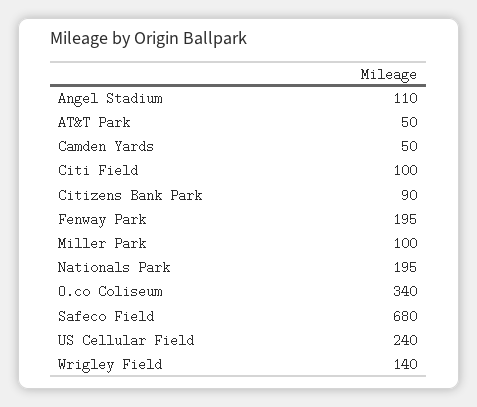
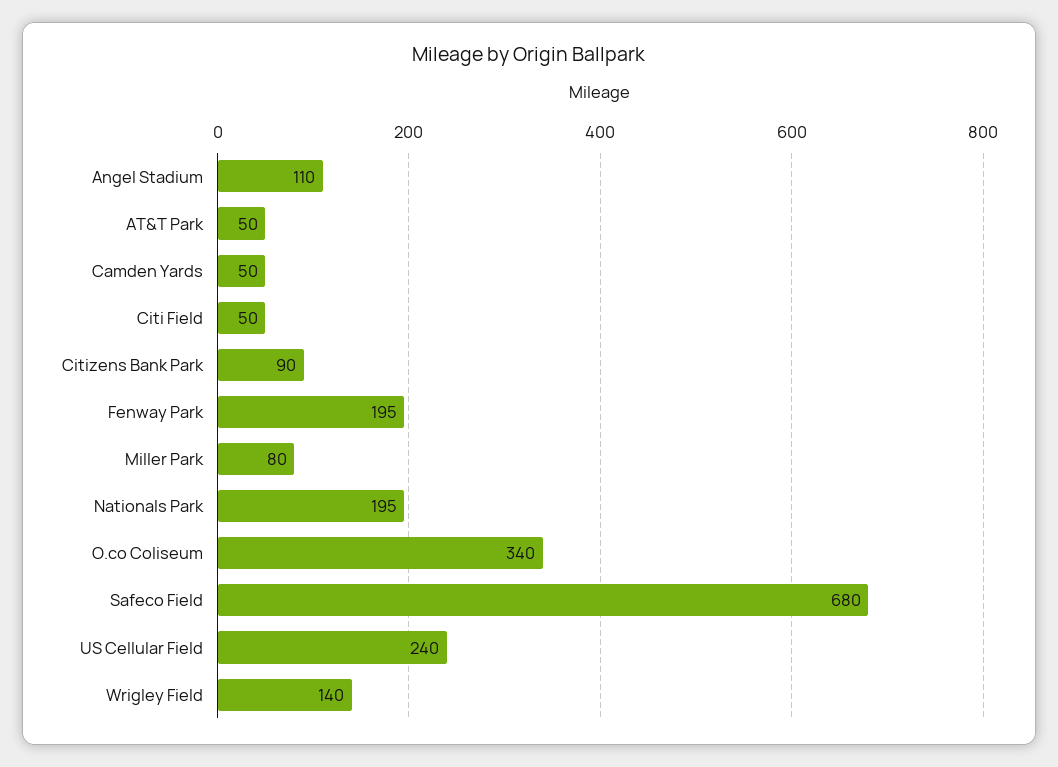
Citi Field: 100 -> 50
Miller Park: 100 -> 80

